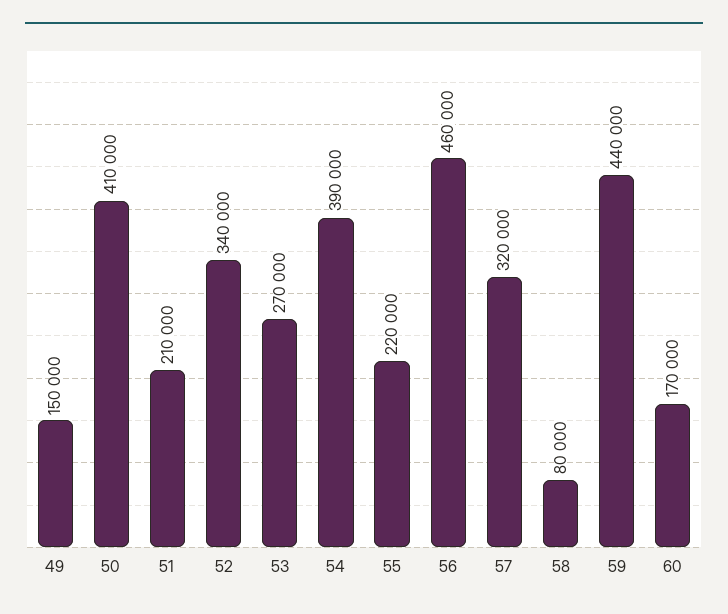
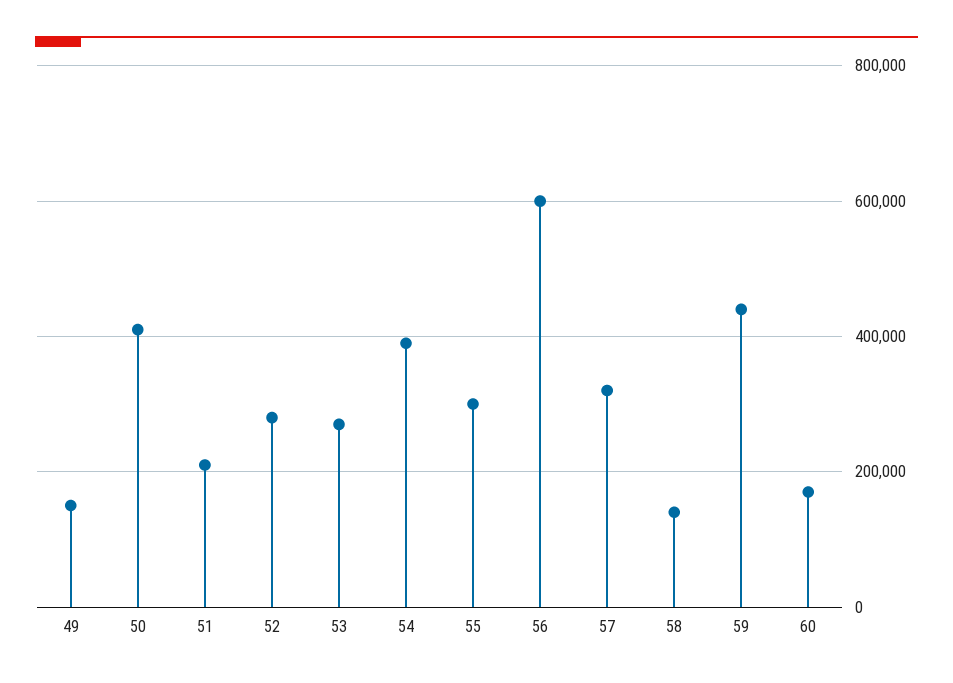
52: 340000 -> 280000
55: 220000 -> 300000
56: 460000 -> 600000
58: 80000 -> 140000

